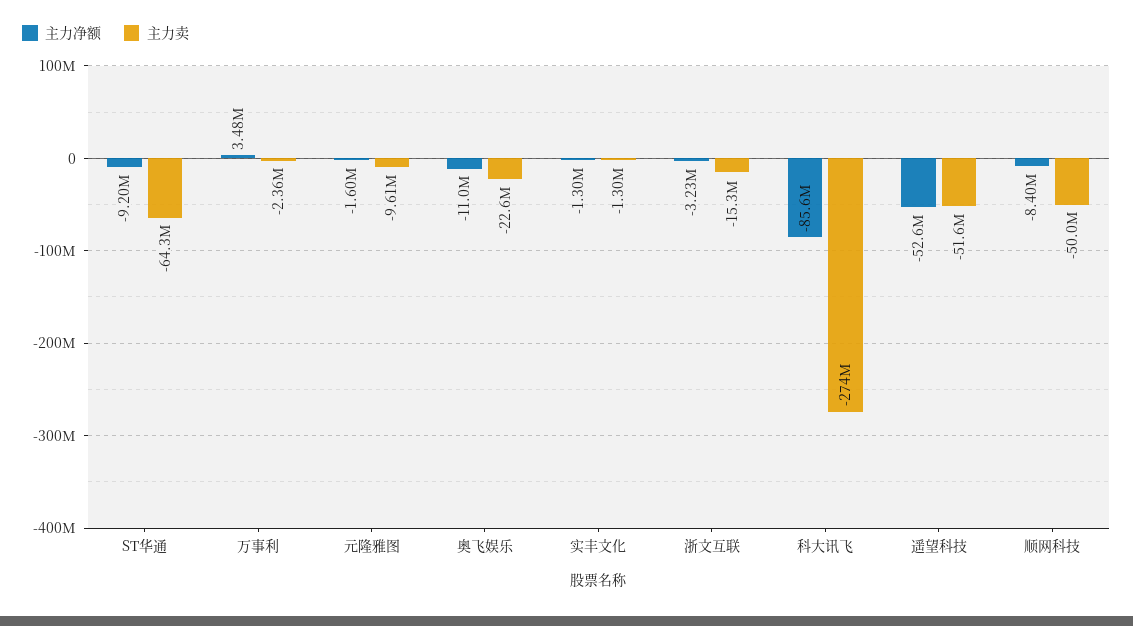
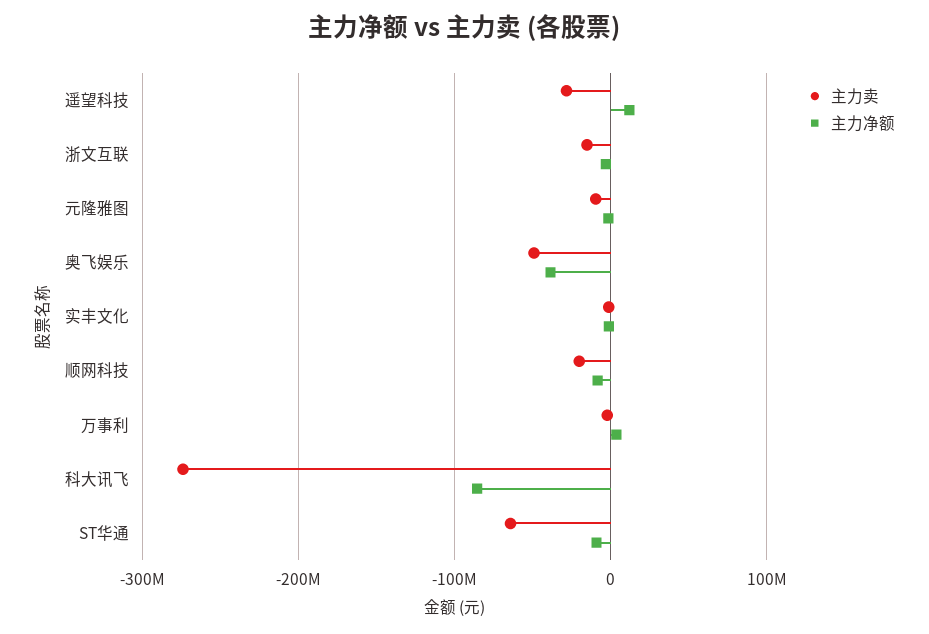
主力净额, 奥飞娱乐: -11000000 -> -40000000
主力卖, 奥飞娱乐: -22600000 -> -50000000
主力净额, 遥望科技: -52600000 -> 10000000
主力卖, 遥望科技: -51600000 -> -30000000
主力卖, 顺网科技: -50000000 -> -20000000

